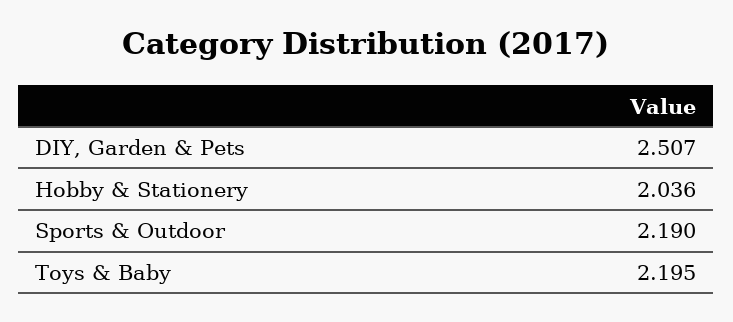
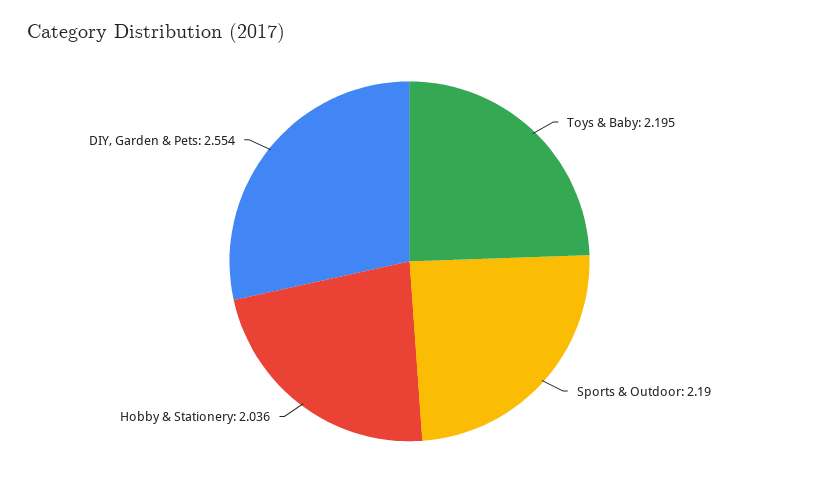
DIY, Garden & Pets: 2.507 -> 2.554

